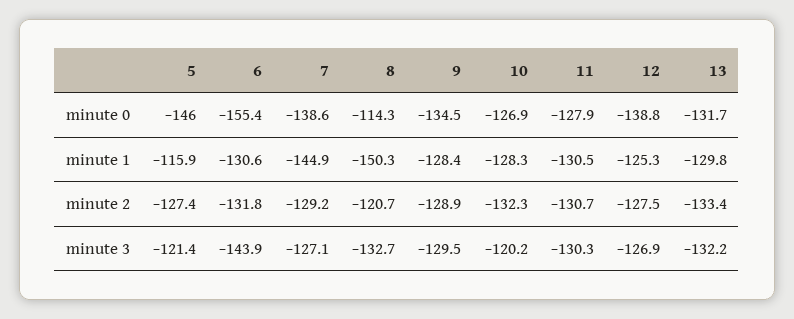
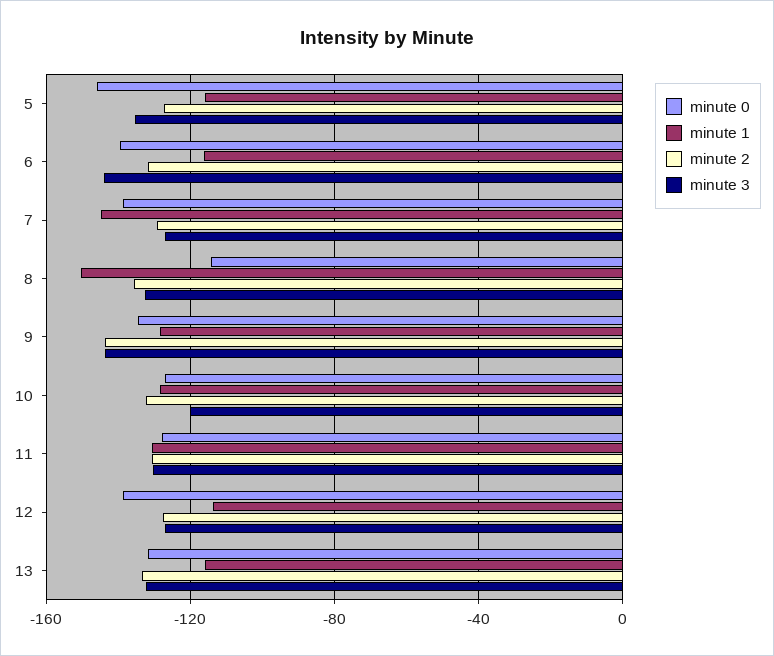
minute 0, 6: -155.4 -> -140
minute 1, 6: -130.6 -> -115
minute 1, 12: -125.3 -> -115
minute 1, 13: -129.8 -> -115
minute 2, 8: -120.7 -> -135
minute 2, 9: -128.9 -> -145
minute 3, 5: -121.4 -> -135
minute 3, 9: -129.5 -> -145

